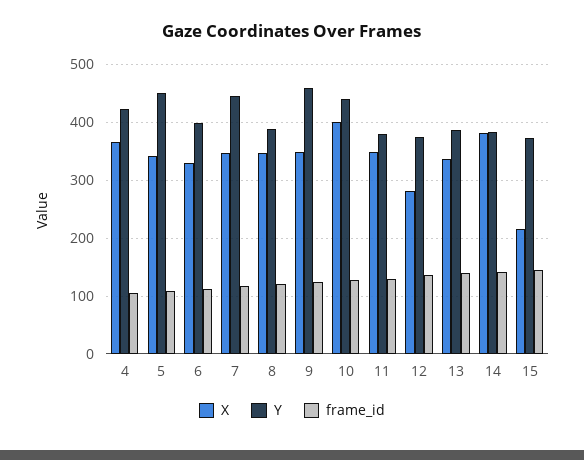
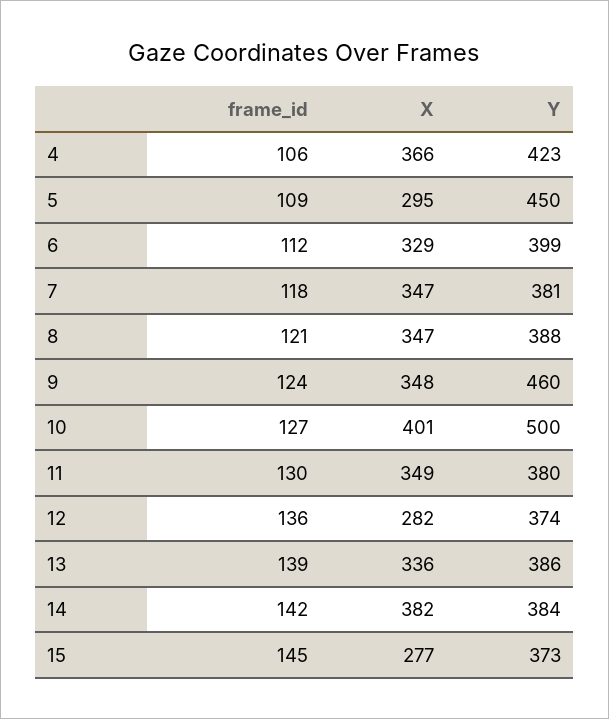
X, 5: 340 -> 295
Y, 7: 440 -> 381
Y, 10: 440 -> 500
X, 15: 220 -> 277

